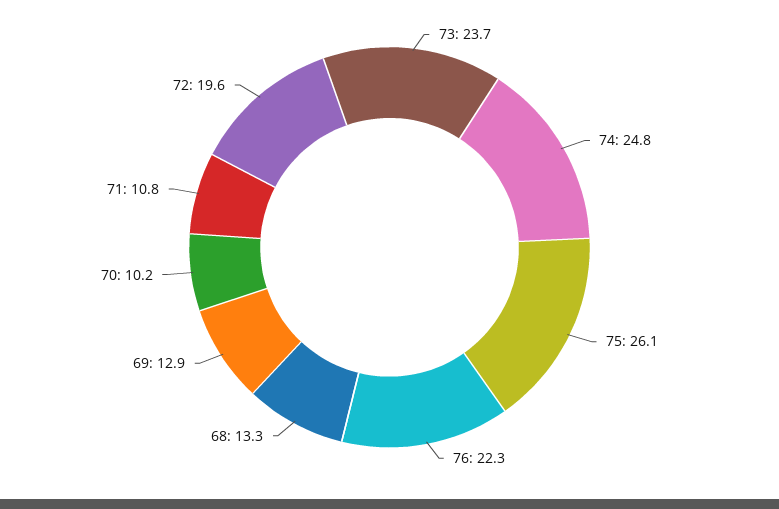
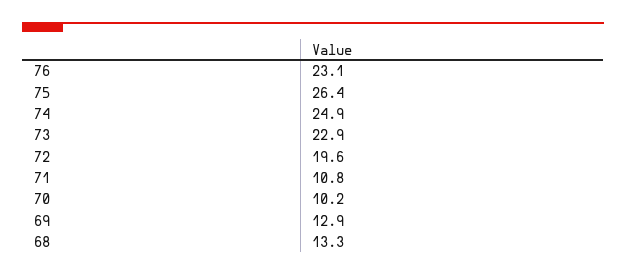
73: 23.7 -> 22.9
74: 24.8 -> 24.9
75: 26.1 -> 26.4
76: 22.3 -> 23.1

